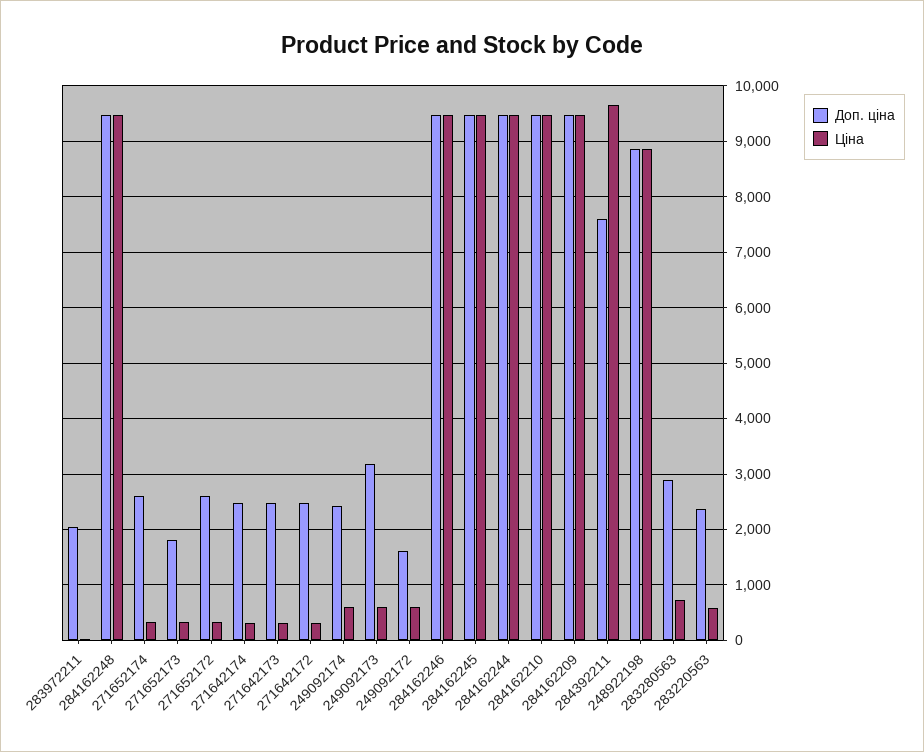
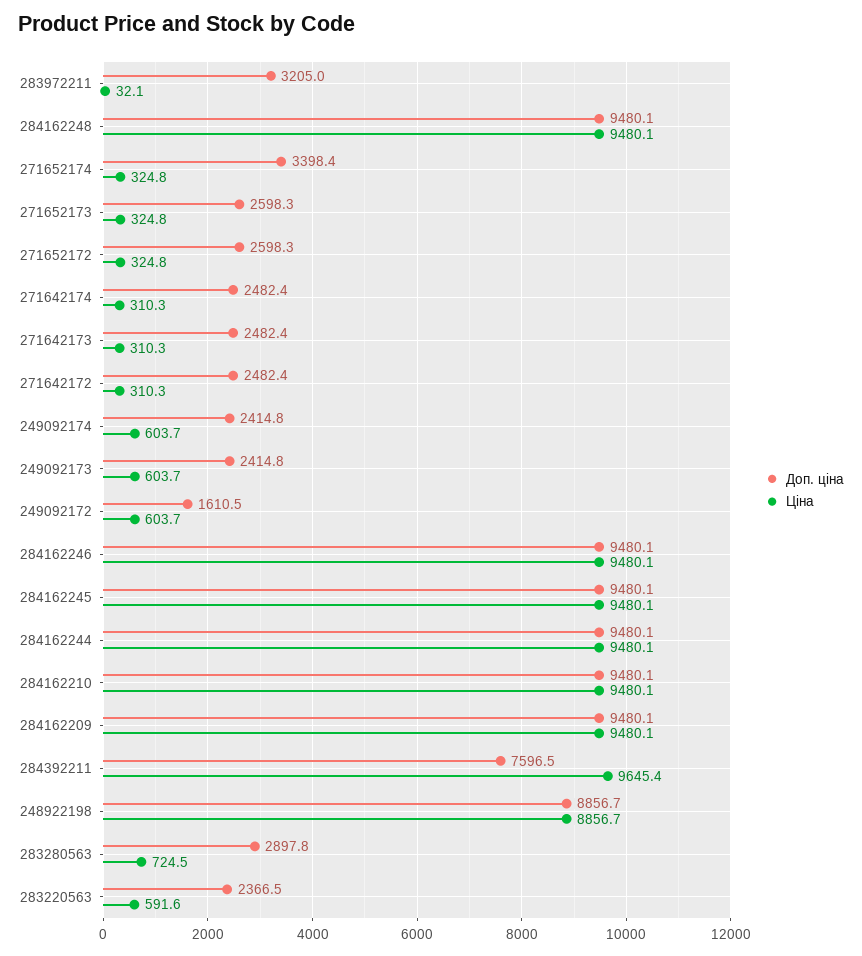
Доп. ціна, 283972211: 2000 -> 3205
Доп. ціна, 271652174: 2600 -> 3398.4
Доп. ціна, 271652173: 1800 -> 2598.3
Доп. ціна, 249092173: 3200 -> 2414.8

